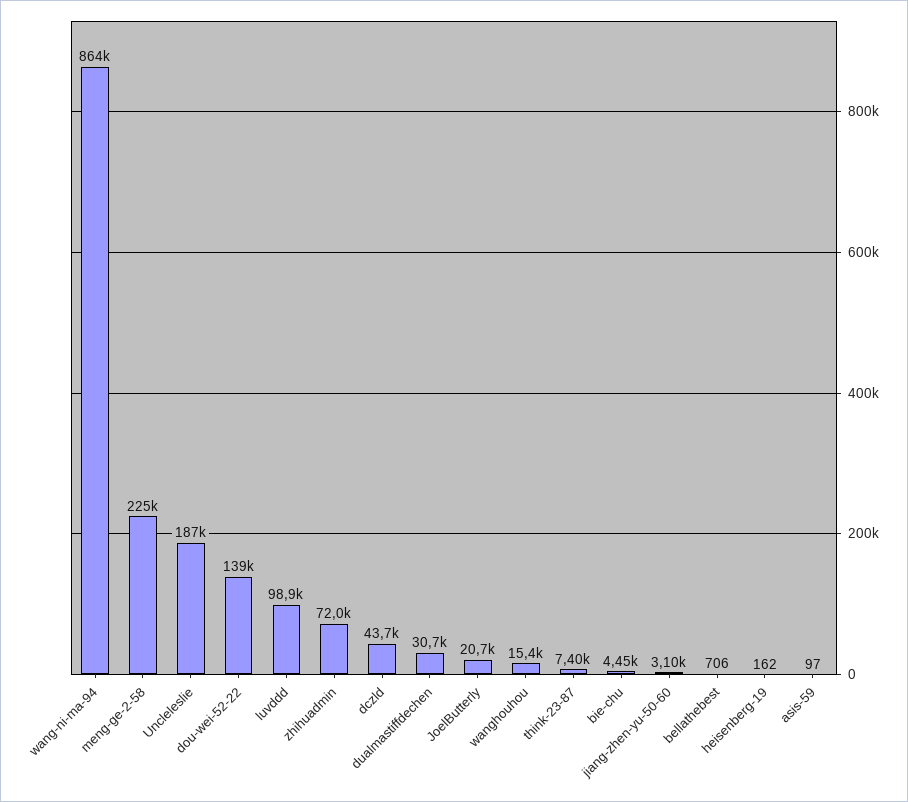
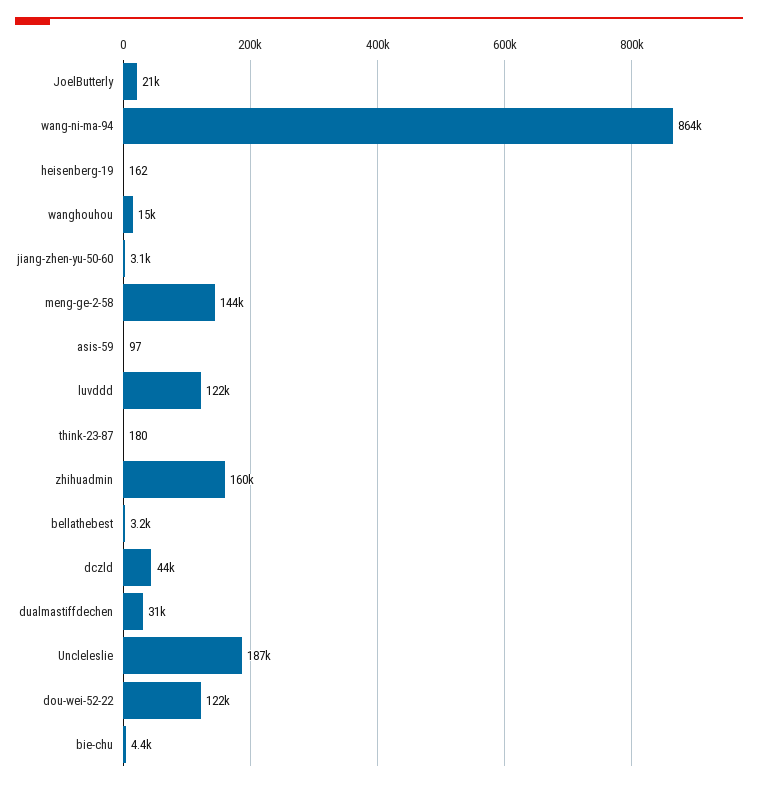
meng-ge-2-58: 225000 -> 144000
dou-wei-52-22: 139000 -> 122000
luvddd: 98900 -> 122000
zhihuadmin: 72000 -> 160000
think-23-87: 7400 -> 180
bellathebest: 706 -> 3200

